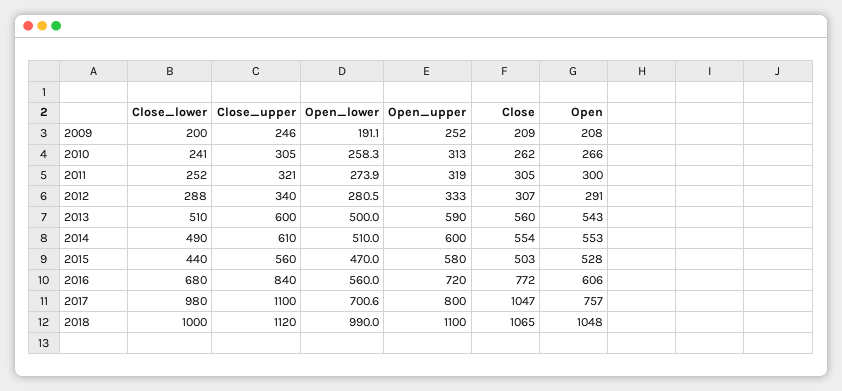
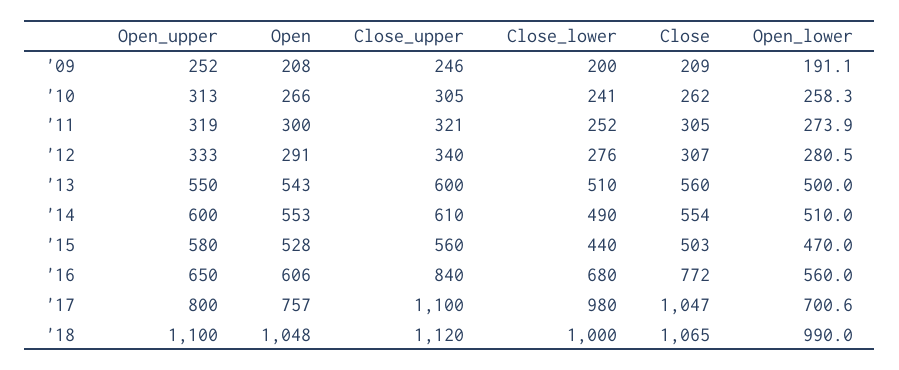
Close_lower, 2012: 288 -> 276
Open_upper, 2013: 590 -> 550
Open_upper, 2016: 720 -> 650

